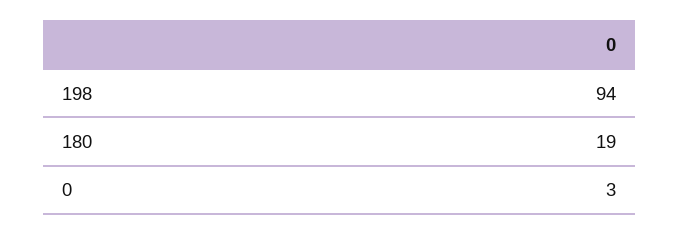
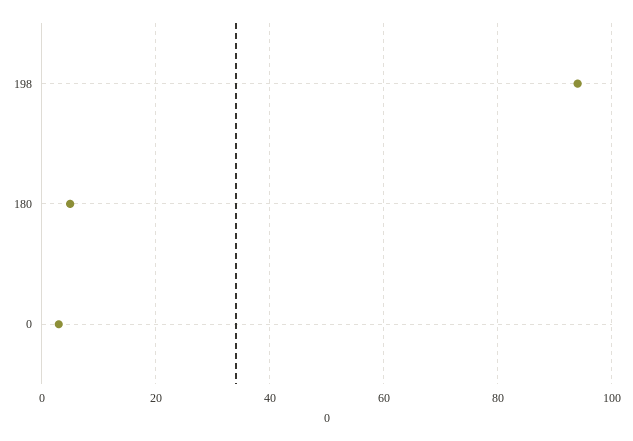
180: 19 -> 5

